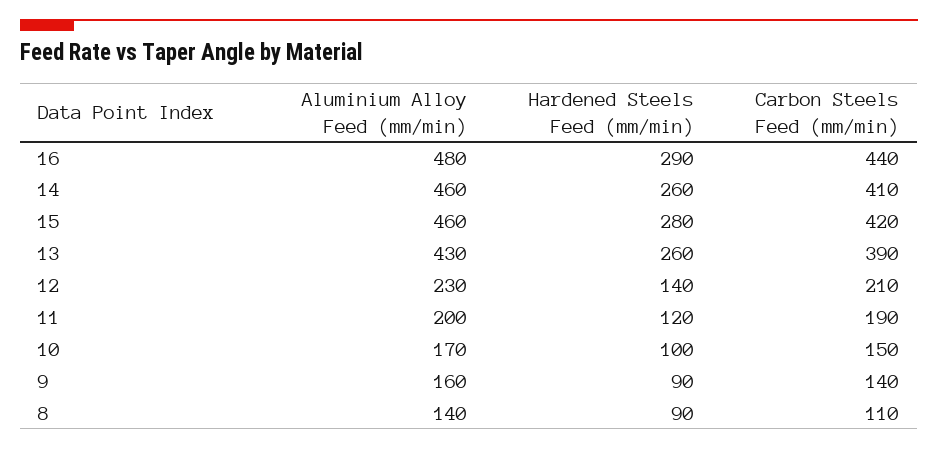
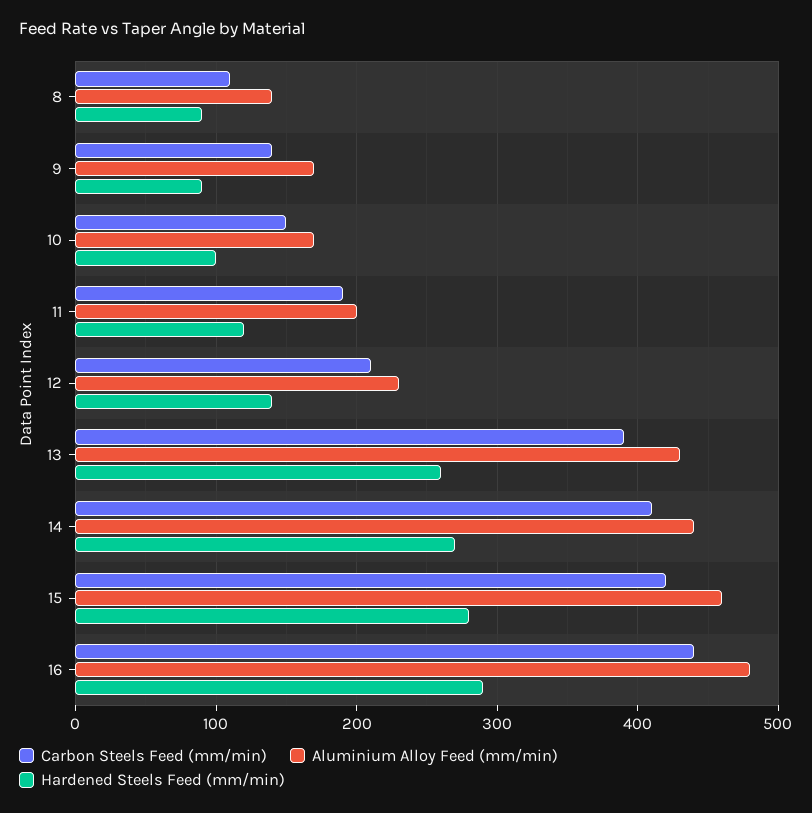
Aluminium Alloy Feed (mm/min), 14: 460 -> 440
Hardened Steels Feed (mm/min), 14: 260 -> 270
Aluminium Alloy Feed (mm/min), 9: 160 -> 170

